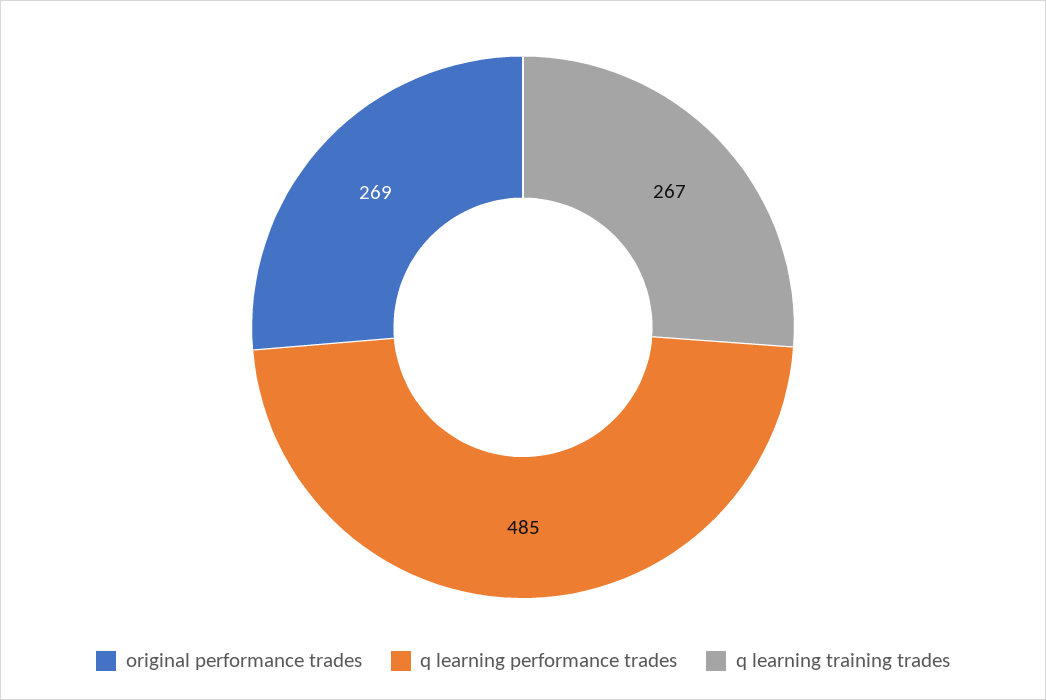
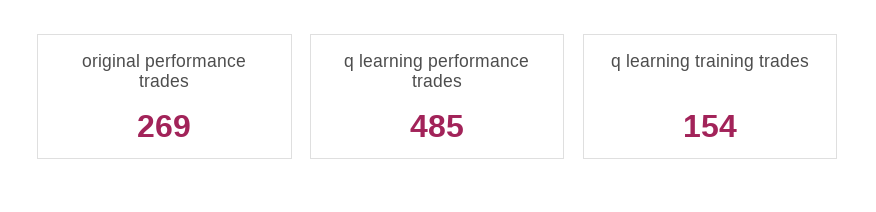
q learning training trades: 267 -> 154

